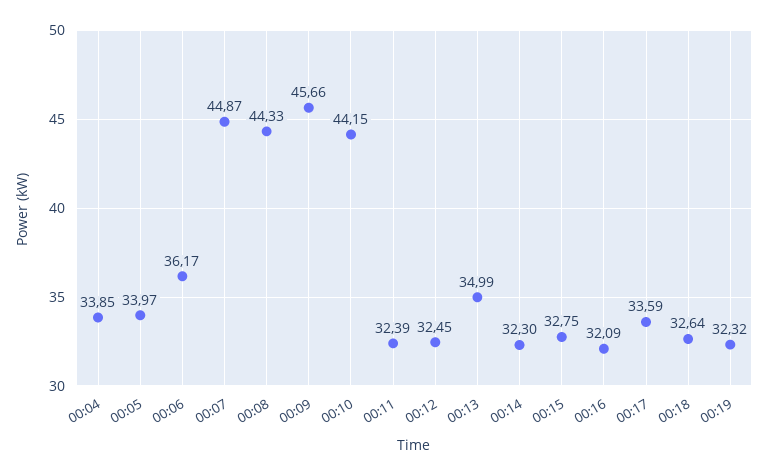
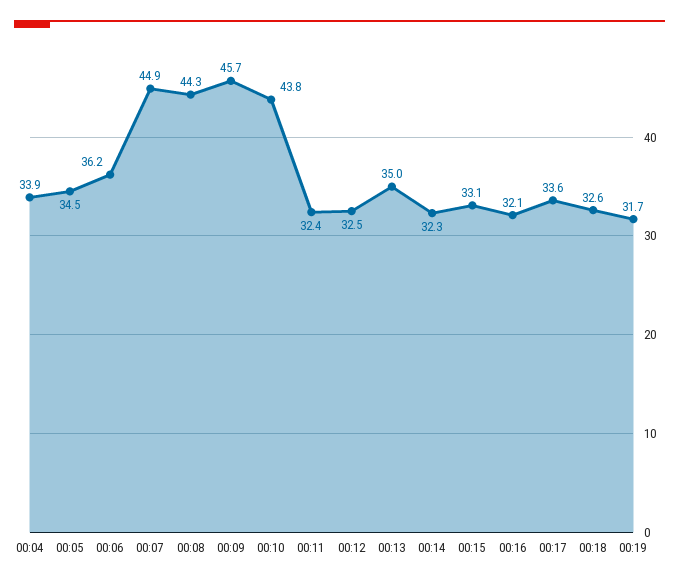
00:05: 33.97 -> 34.5
00:10: 44.15 -> 43.8
00:15: 32.75 -> 33.1
00:19: 32.32 -> 31.7

